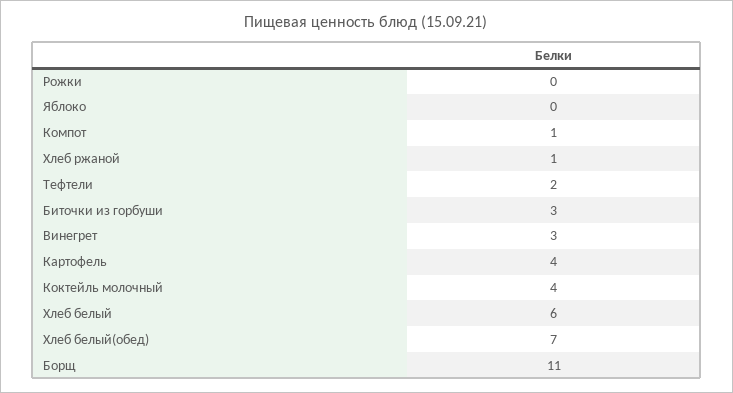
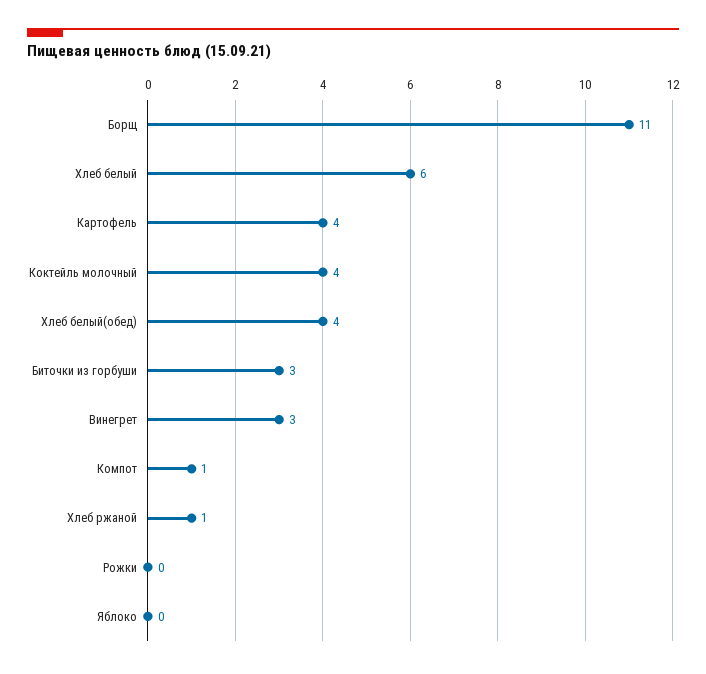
Тефтели: 2 -> none
Хлеб белый(обед): 7 -> 4

